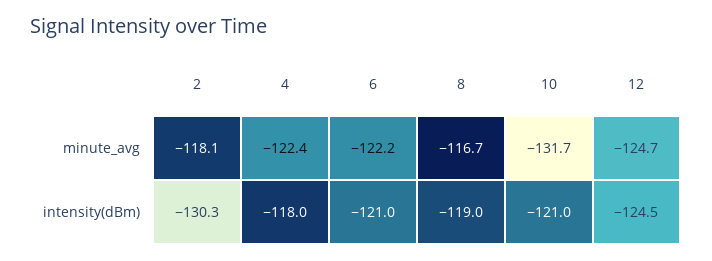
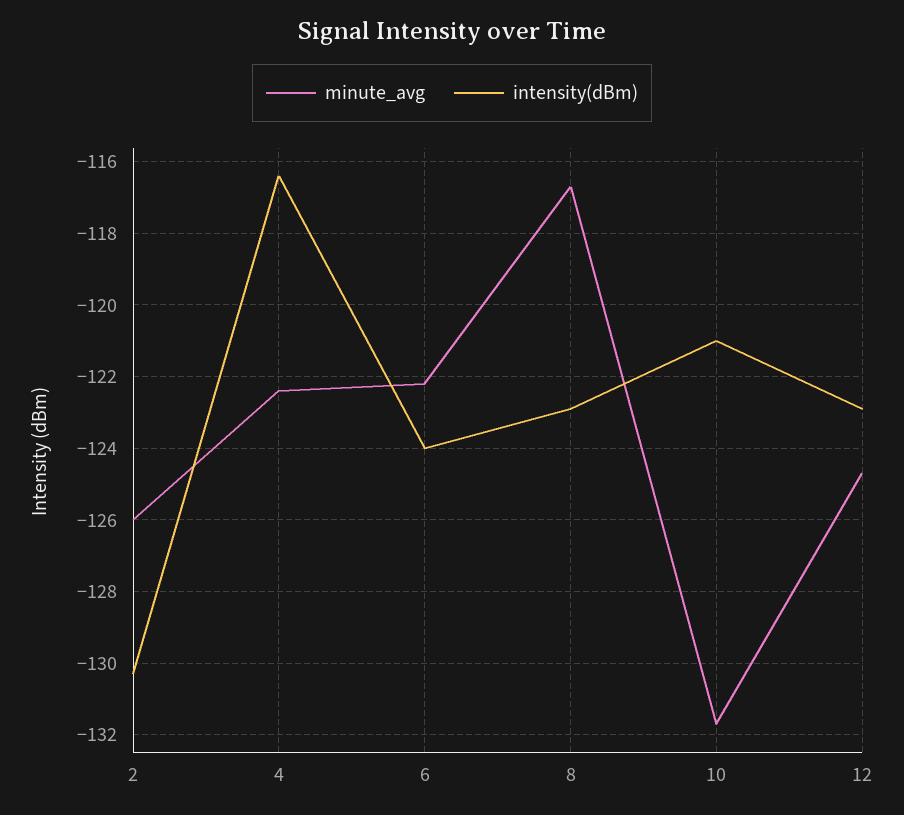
minute_avg, 2: -118.1 -> -126
intensity(dBm), 4: -118 -> -116.5
intensity(dBm), 6: -121 -> -124
intensity(dBm), 8: -119 -> -123
intensity(dBm), 12: -124.5 -> -123

